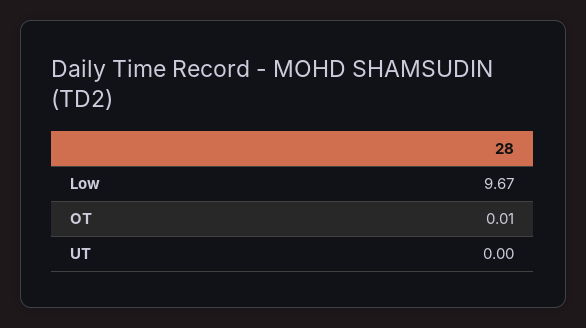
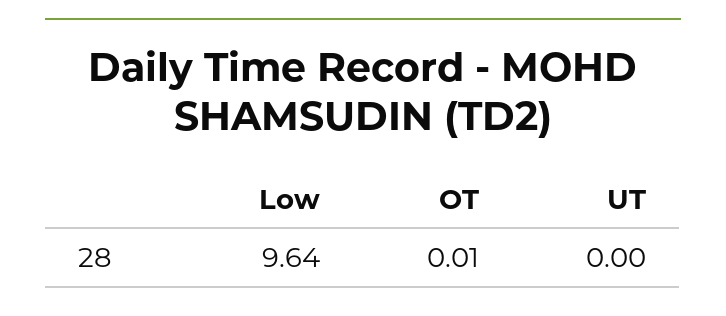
Low: 9.67 -> 9.64

